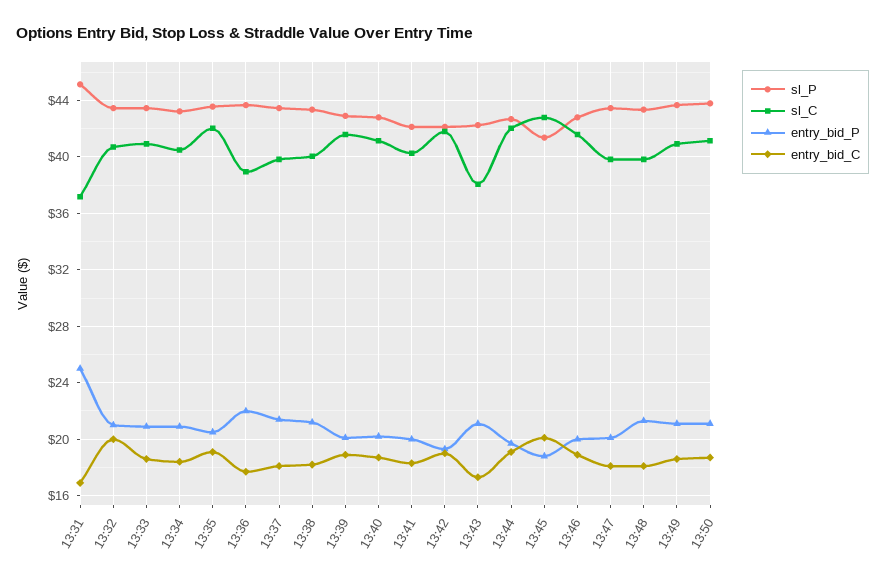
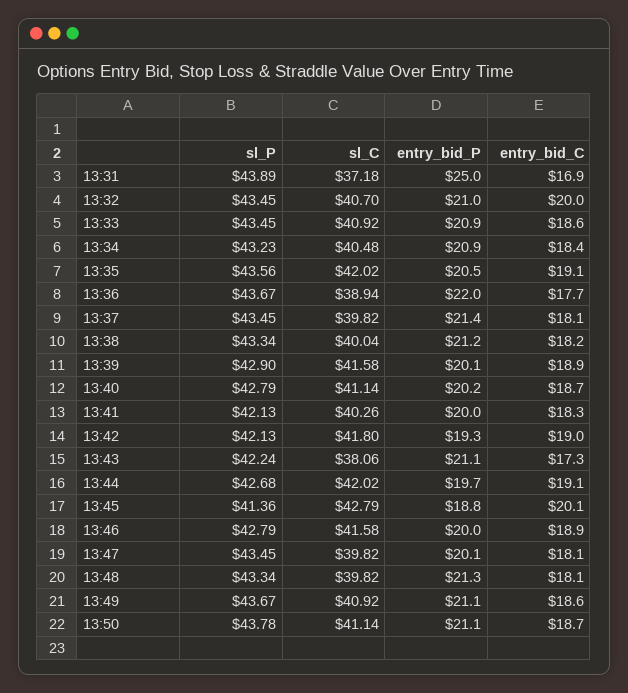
sl_P, 13:31: 45 -> 43.89

